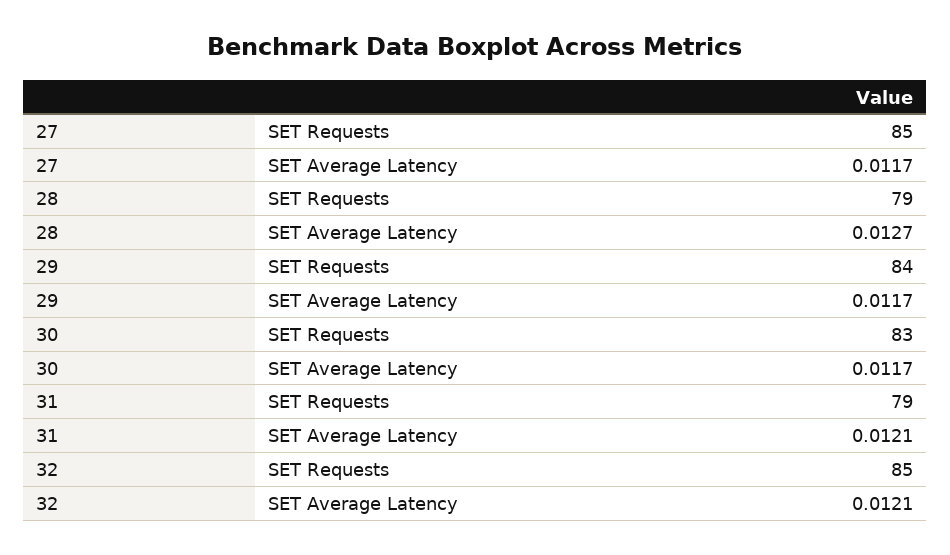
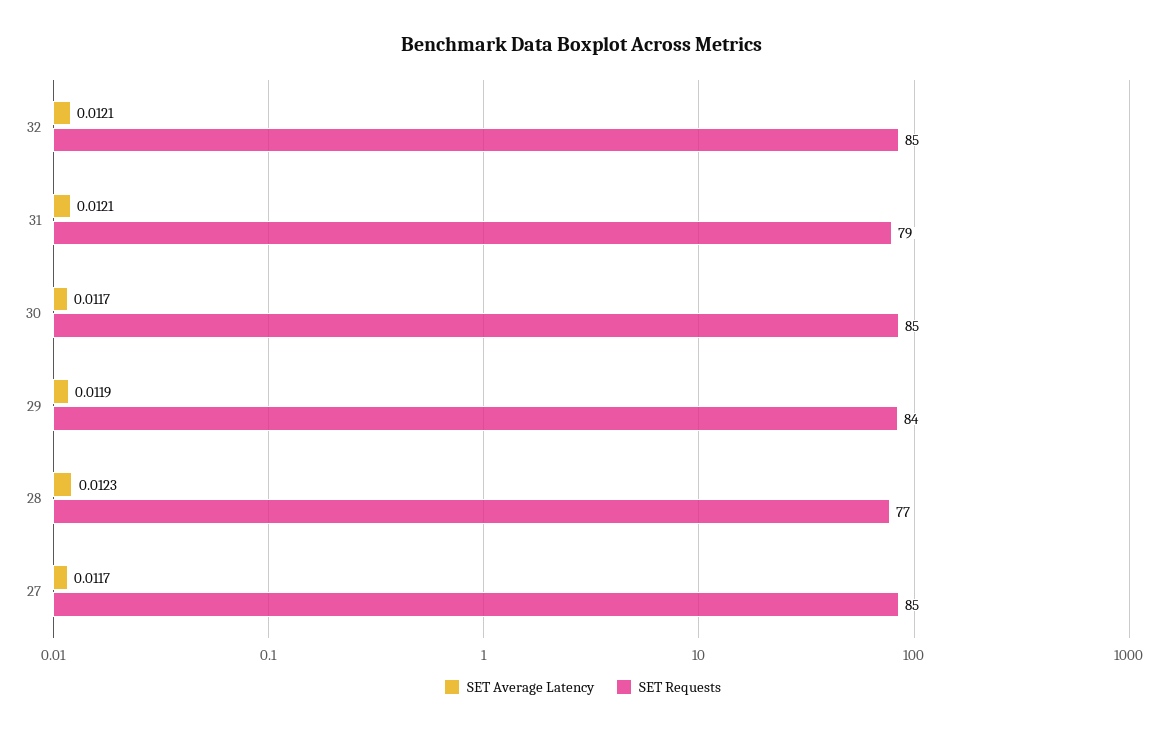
SET Requests, 28: 79 -> 77
SET Average Latency, 28: 0.0127 -> 0.0123
SET Average Latency, 29: 0.0117 -> 0.0119
SET Requests, 30: 83 -> 85

